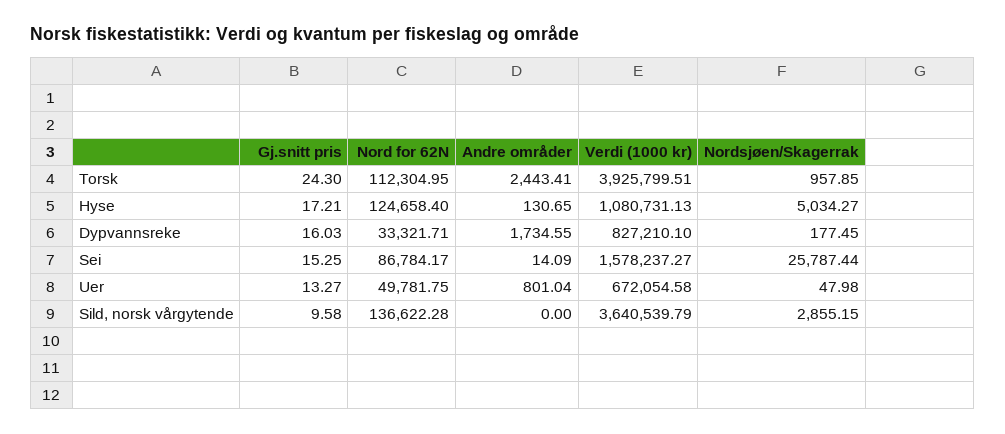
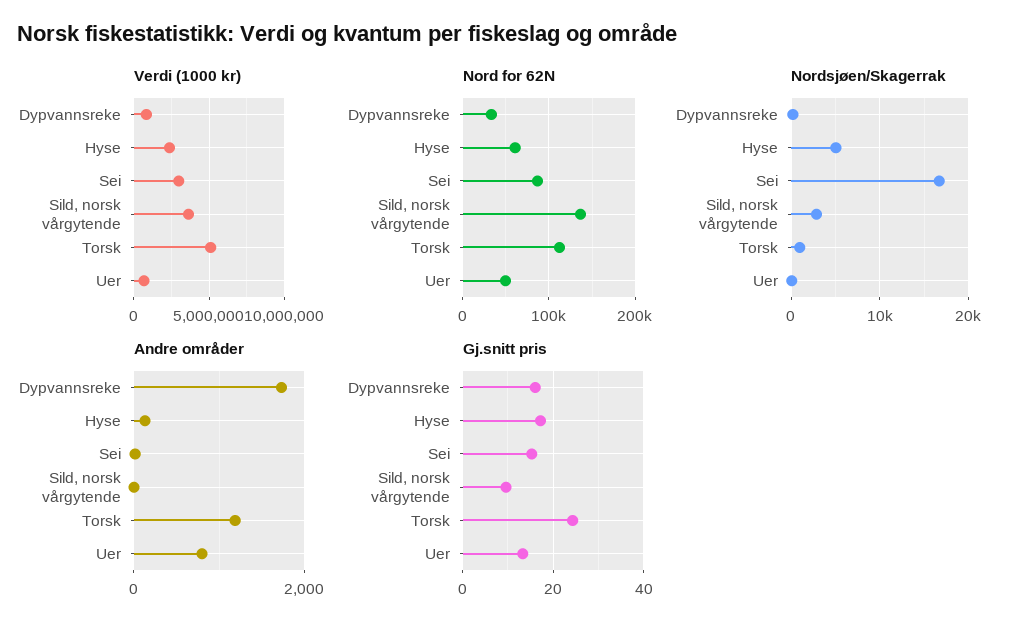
Andre områder, Torsk: 2443.41 -> 1200
Verdi (1000 kr), Torsk: 3925799.51 -> 5000000
Nord for 62N, Hyse: 124658.4 -> 60000
Verdi (1000 kr), Hyse: 1080731.13 -> 2500000
Verdi (1000 kr), Sei: 1578237.27 -> 3000000
Nordsjøen/Skagerrak, Sei: 25787.44 -> 17000

